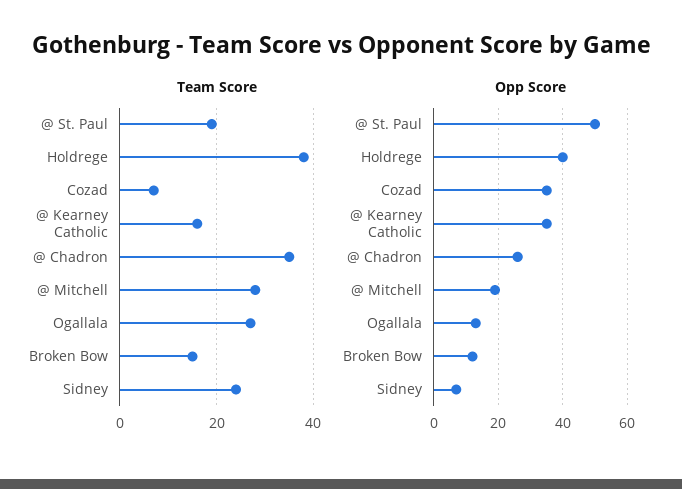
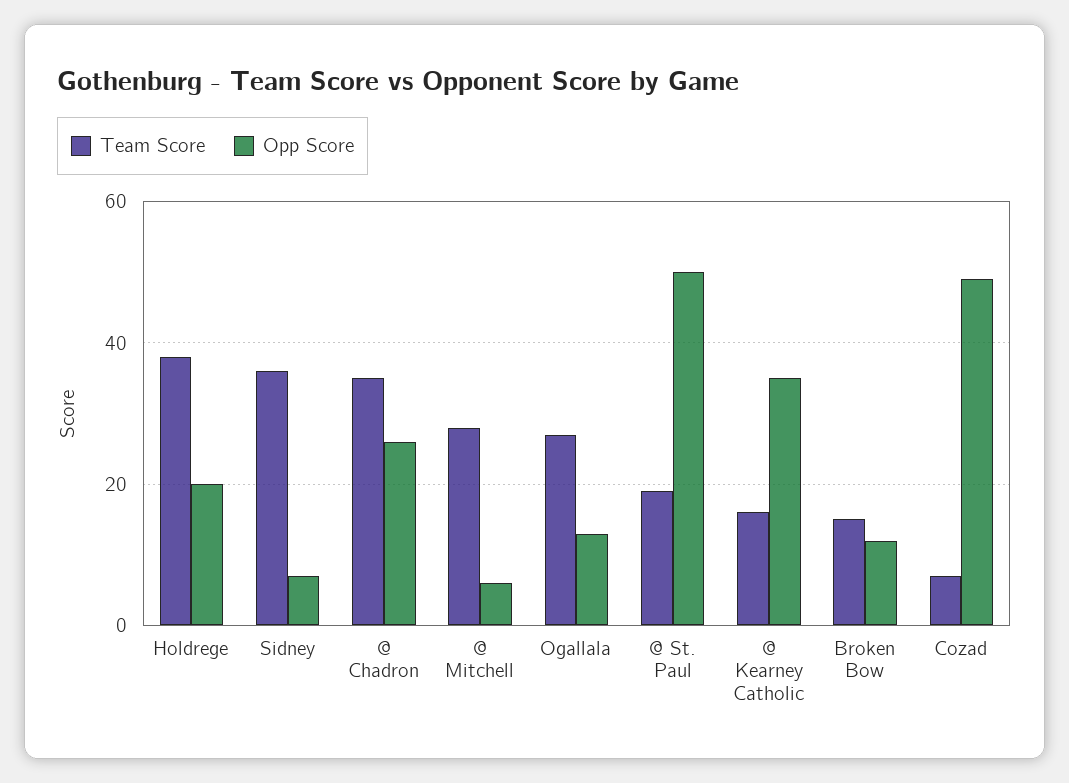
Team Score, Sidney: 25 -> 35
Opp Score, Holdrege: 40 -> 20
Opp Score, Cozad: 35 -> 50
Opp Score, @ Mitchell: 20 -> 5

